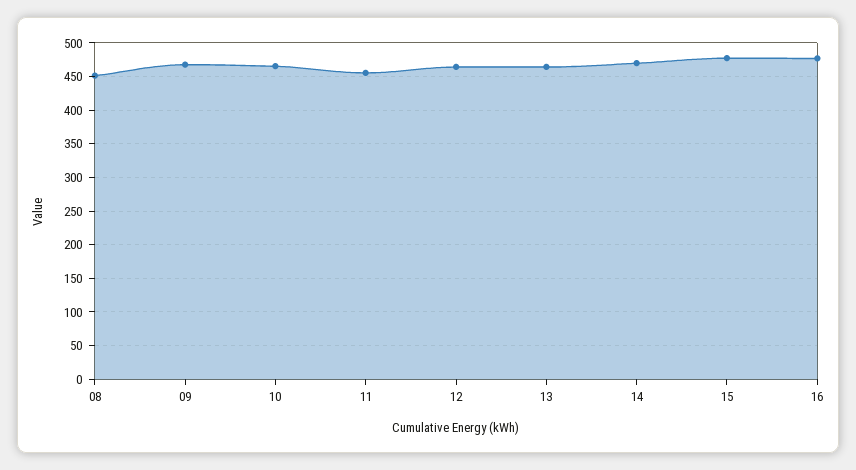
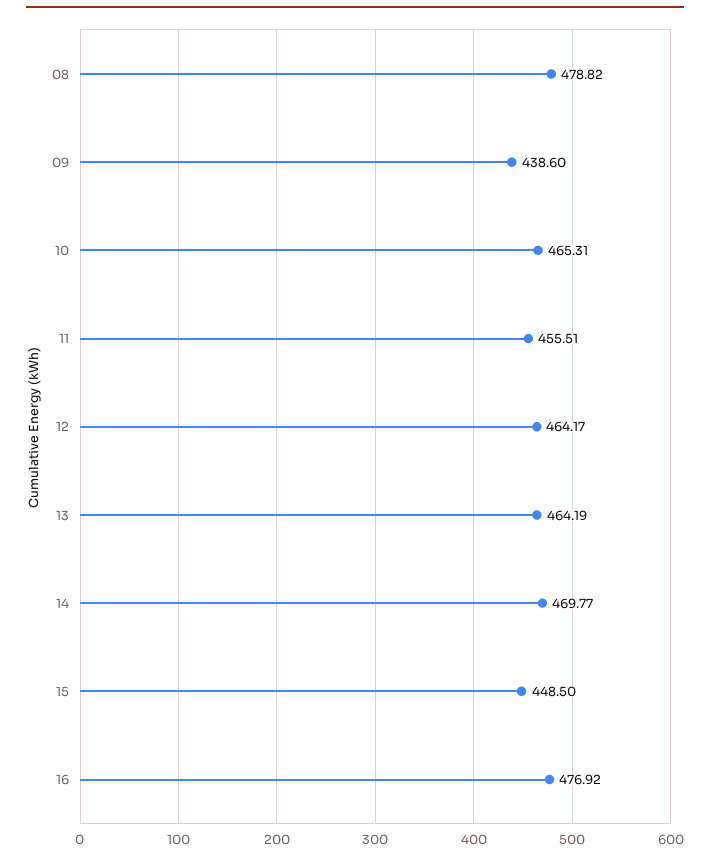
08: 450 -> 478.82
09: 470 -> 438.6
15: 480 -> 448.5

